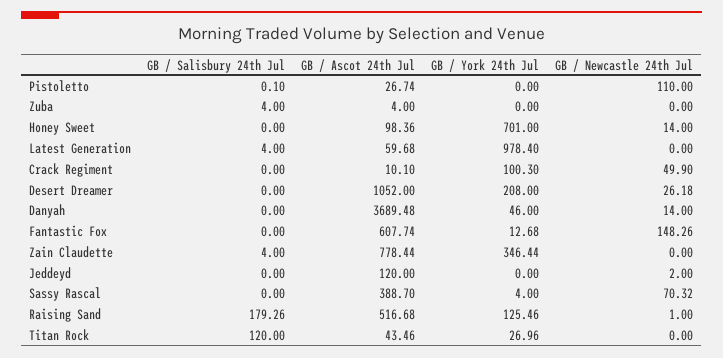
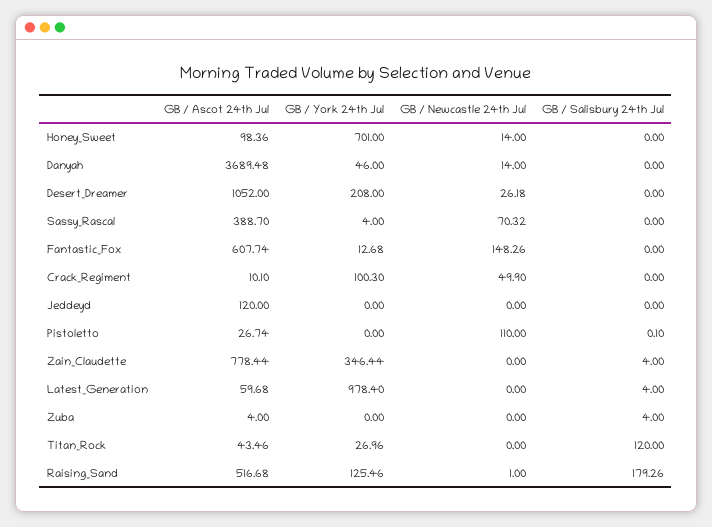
GB / Newcastle 24th Jul, Jeddeyd: 2 -> 0

